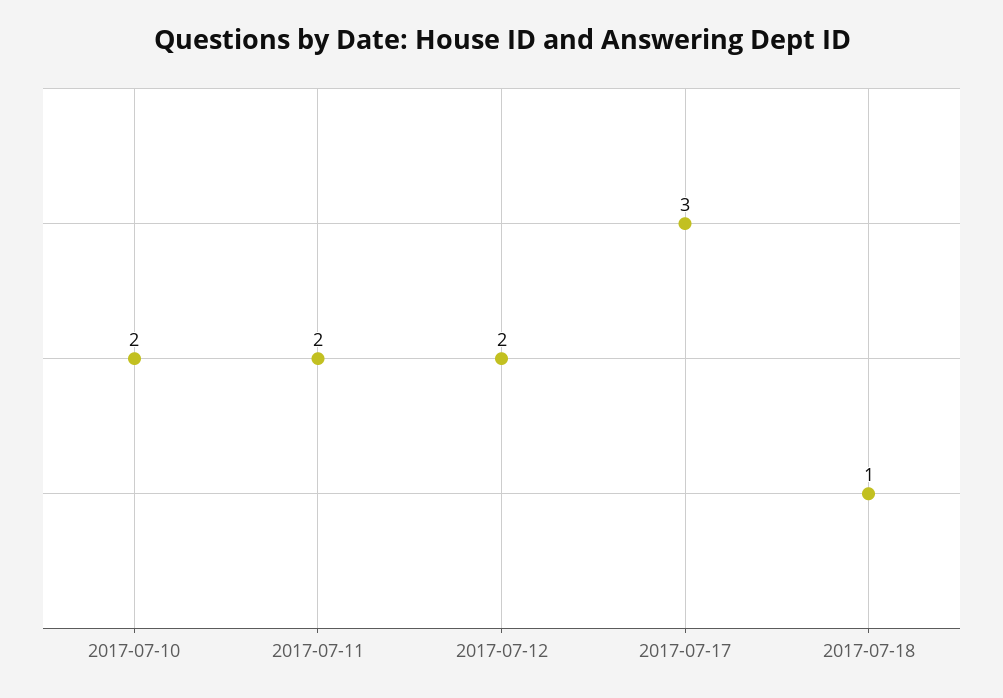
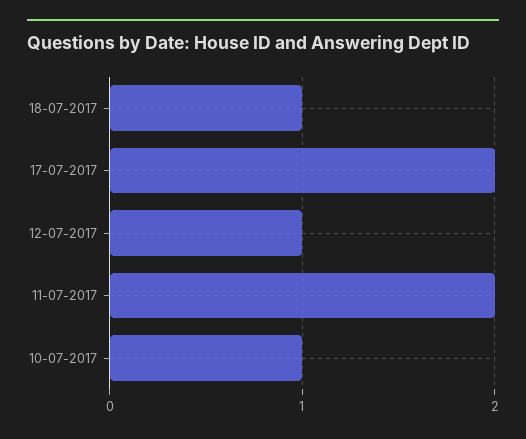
2017-07-10: 2 -> 1
2017-07-12: 2 -> 1
2017-07-17: 3 -> 2

